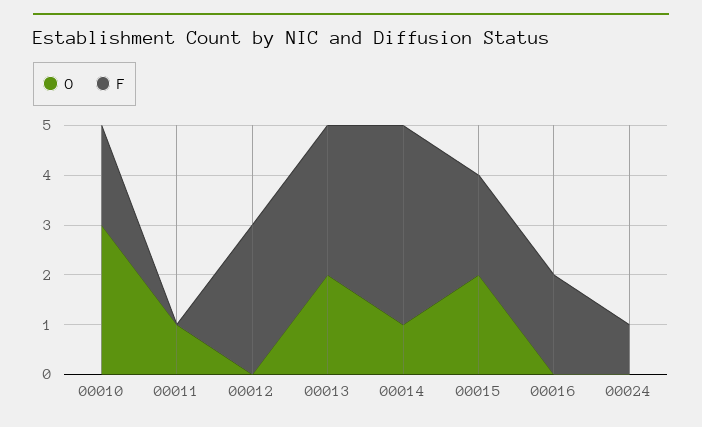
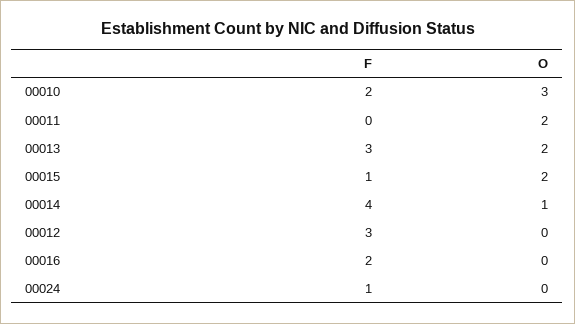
O, 00011: 1 -> 2
F, 00015: 2 -> 1

